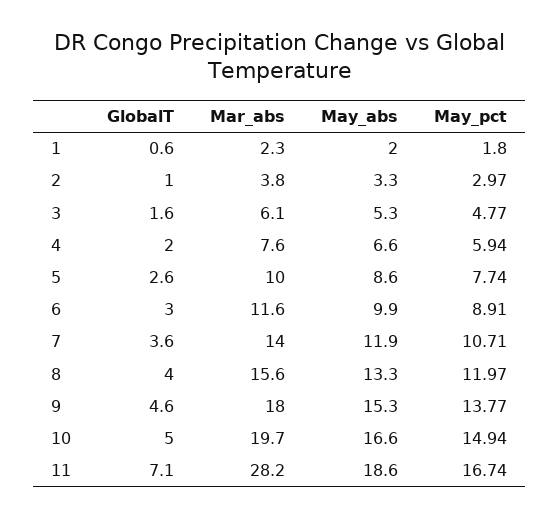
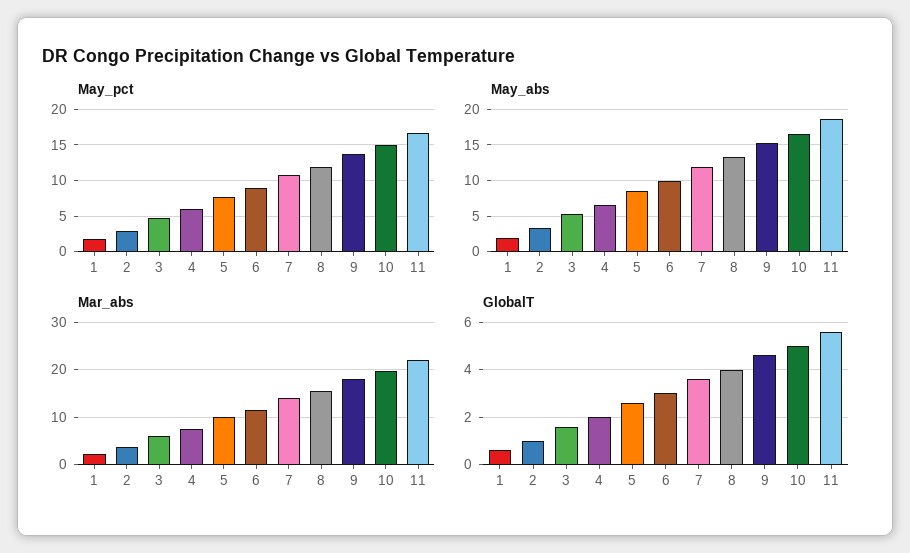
GlobalT, 11: 7.1 -> 5.5
Mar_abs, 11: 28.2 -> 22

